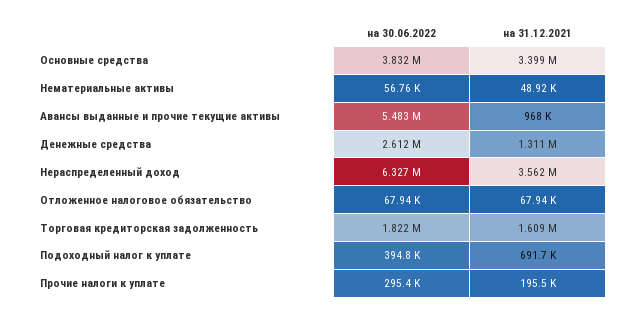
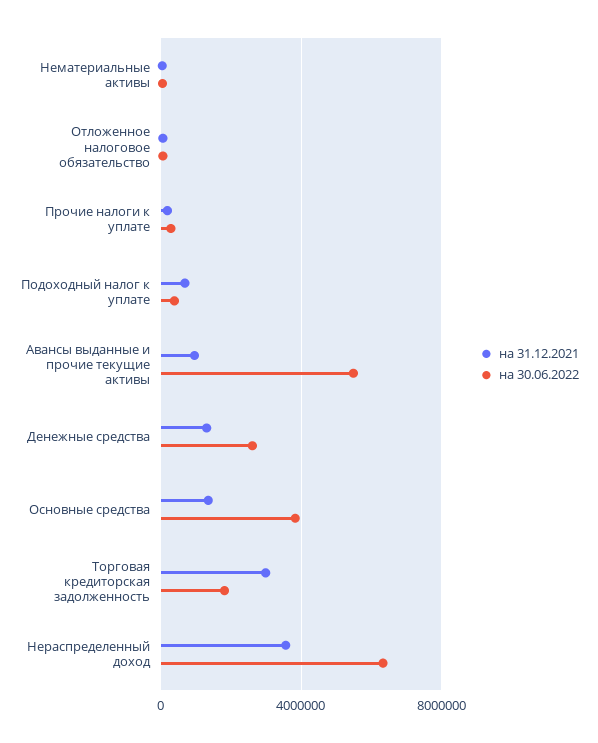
на 31.12.2021, Основные средства: 3399000 -> 1500000
на 31.12.2021, Торговая кредиторская задолженность: 1609000 -> 3000000

